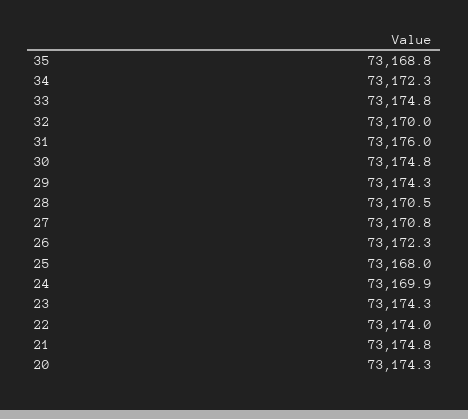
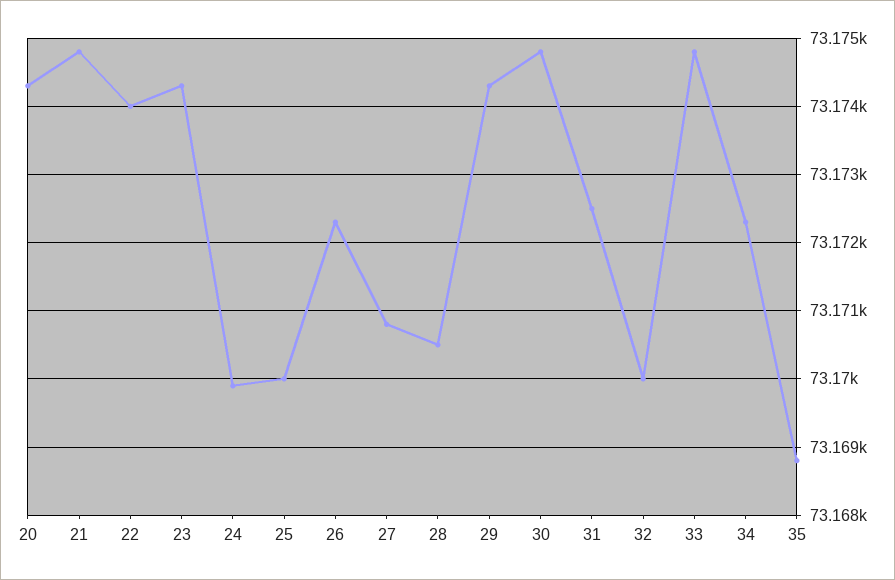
31: 73176 -> 73172.5
25: 73168 -> 73170

